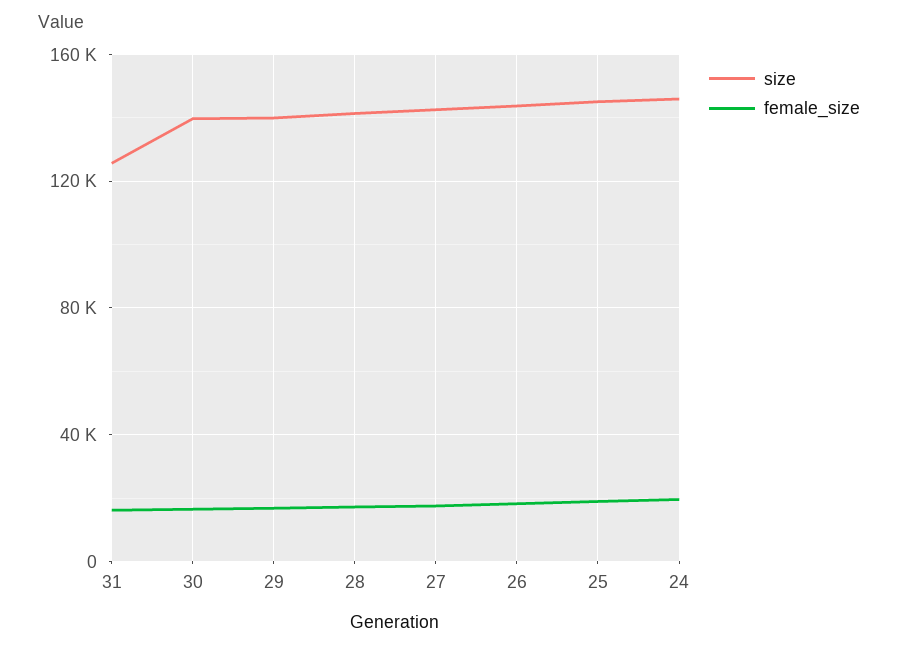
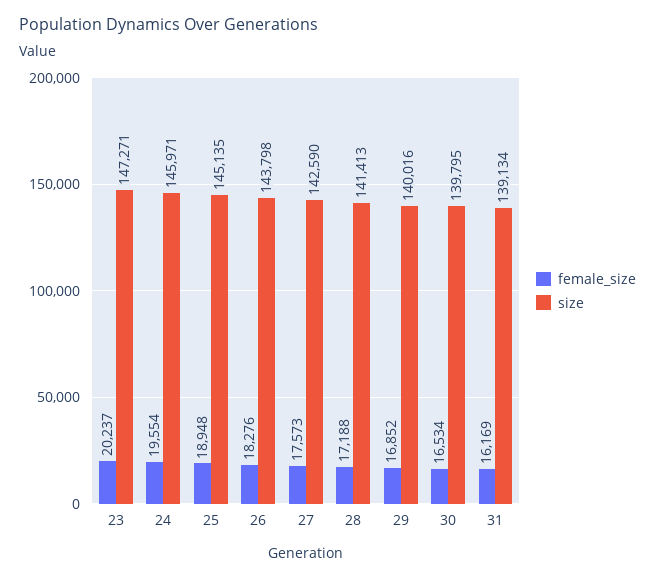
size, 31: 125000 -> 139134
female_size, 23: none -> 20237
size, 23: none -> 147271

